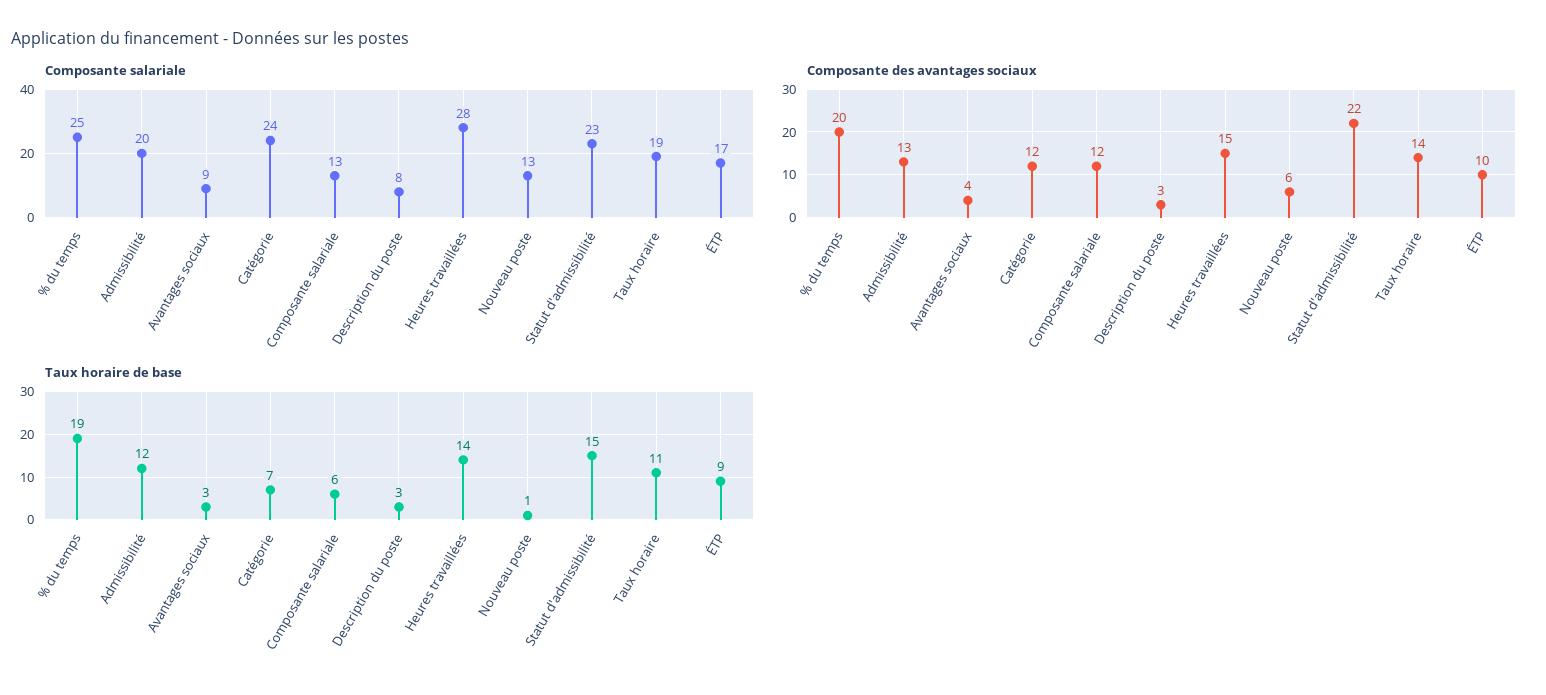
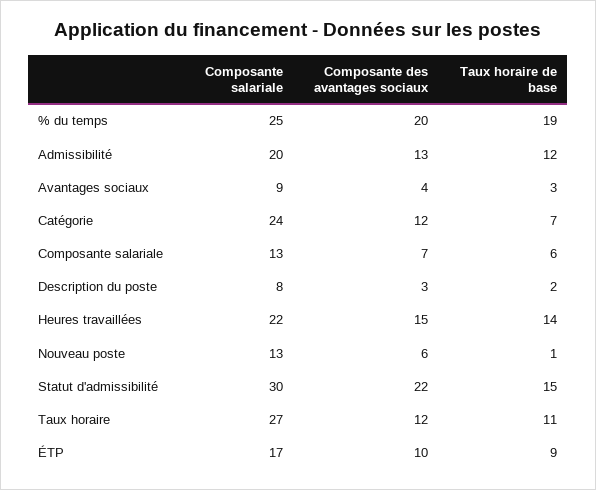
Composante salariale, Heures travaillées: 28 -> 22
Composante salariale, Statut d'admissibilité: 23 -> 30
Composante salariale, Taux horaire: 19 -> 27
Composante des avantages sociaux, Composante salariale: 12 -> 7
Composante des avantages sociaux, Taux horaire: 14 -> 12
Taux horaire de base, Description du poste: 3 -> 2

